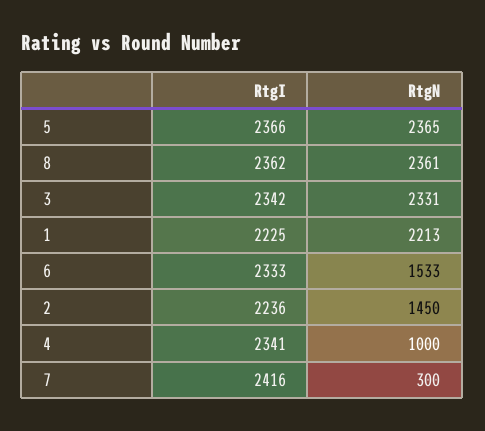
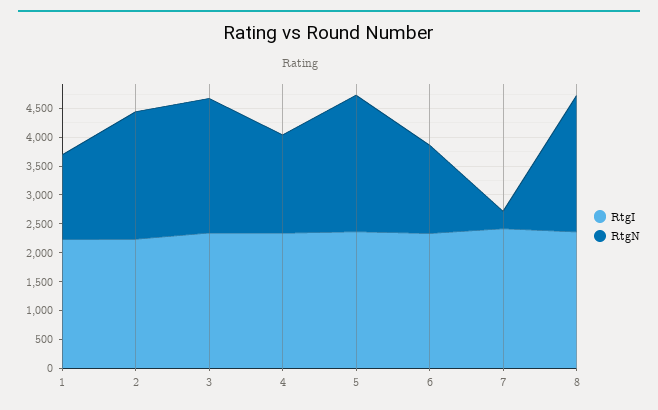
RtgN, 1: 2213 -> 1500
RtgN, 2: 1450 -> 2250
RtgN, 4: 1000 -> 1750

